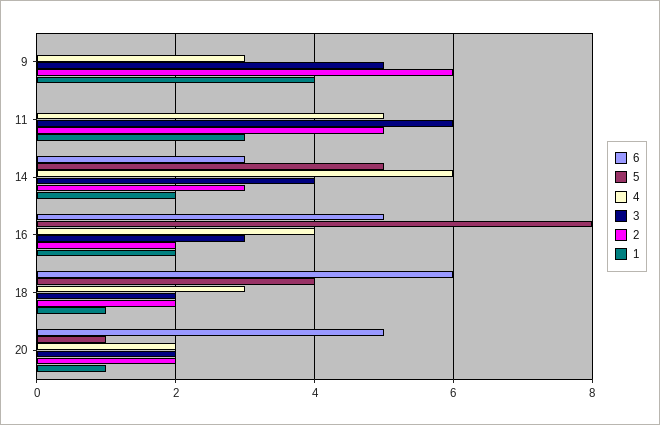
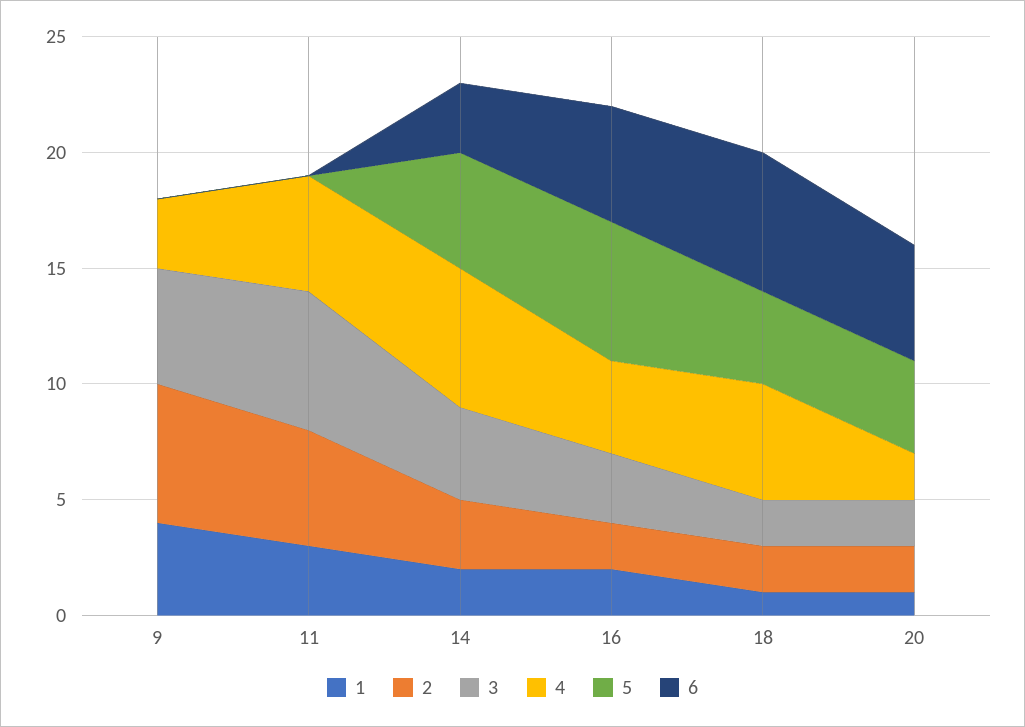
5, 16: 8 -> 6
4, 18: 3 -> 5
5, 20: 1 -> 4

